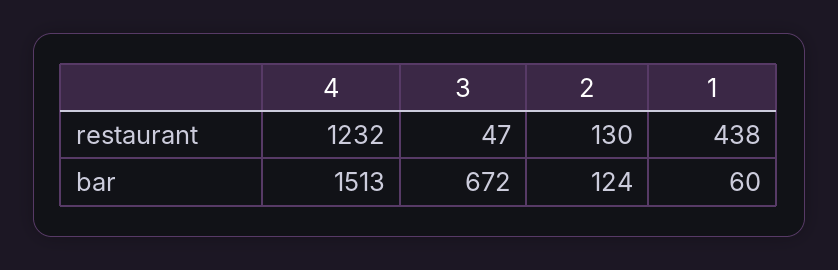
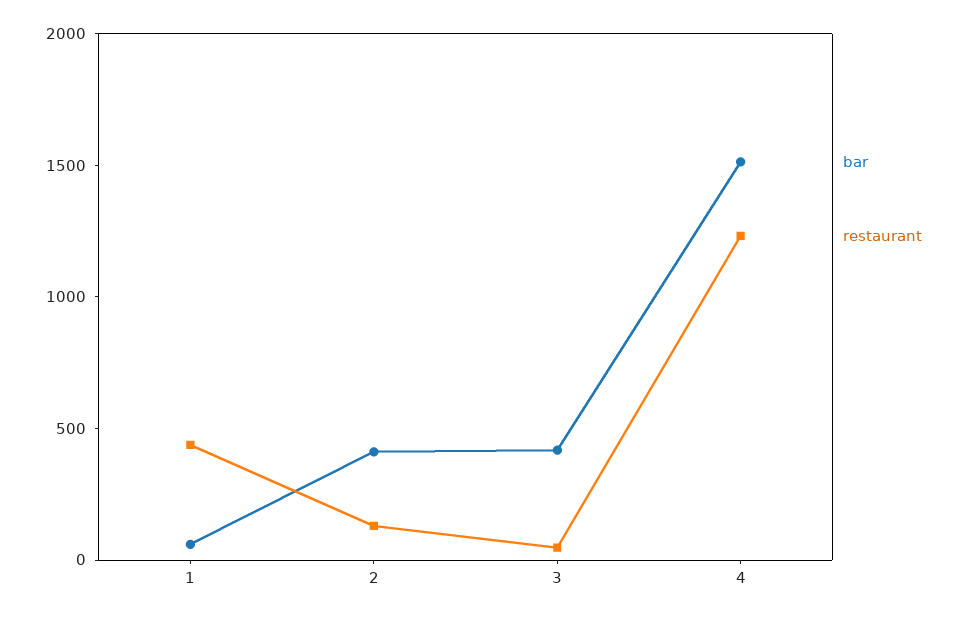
bar, 3: 672 -> 400
bar, 2: 124 -> 400

